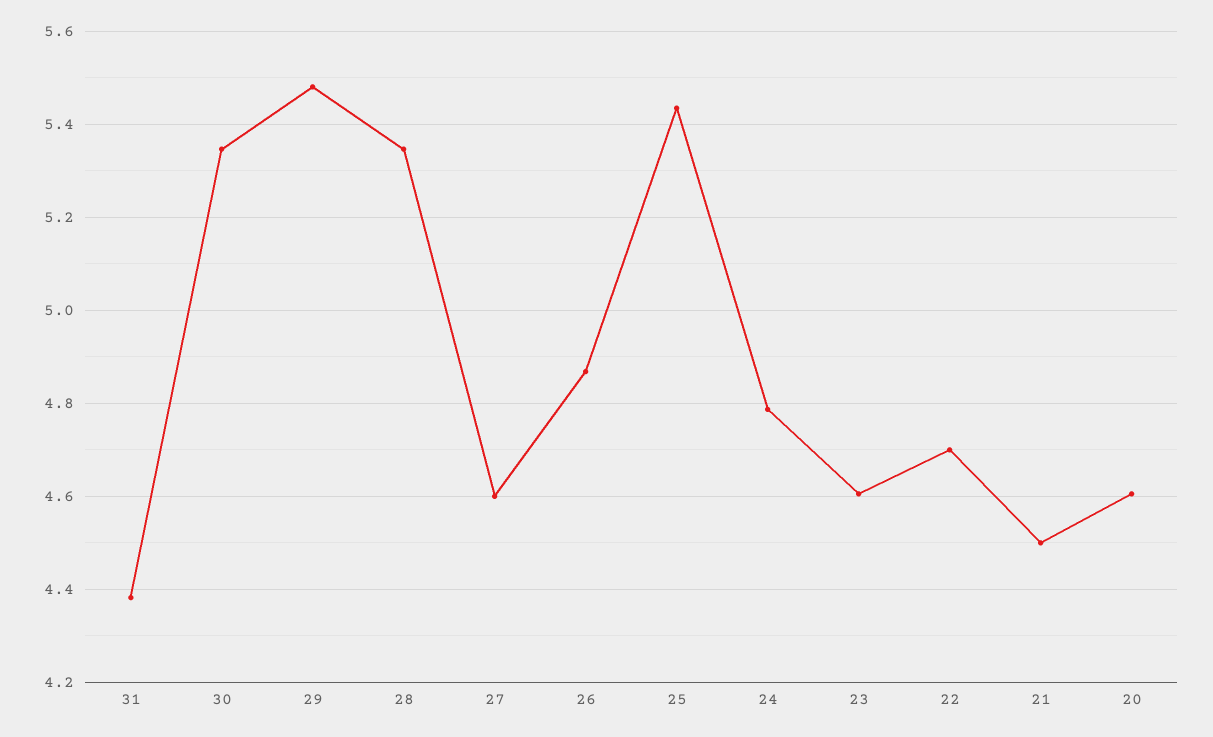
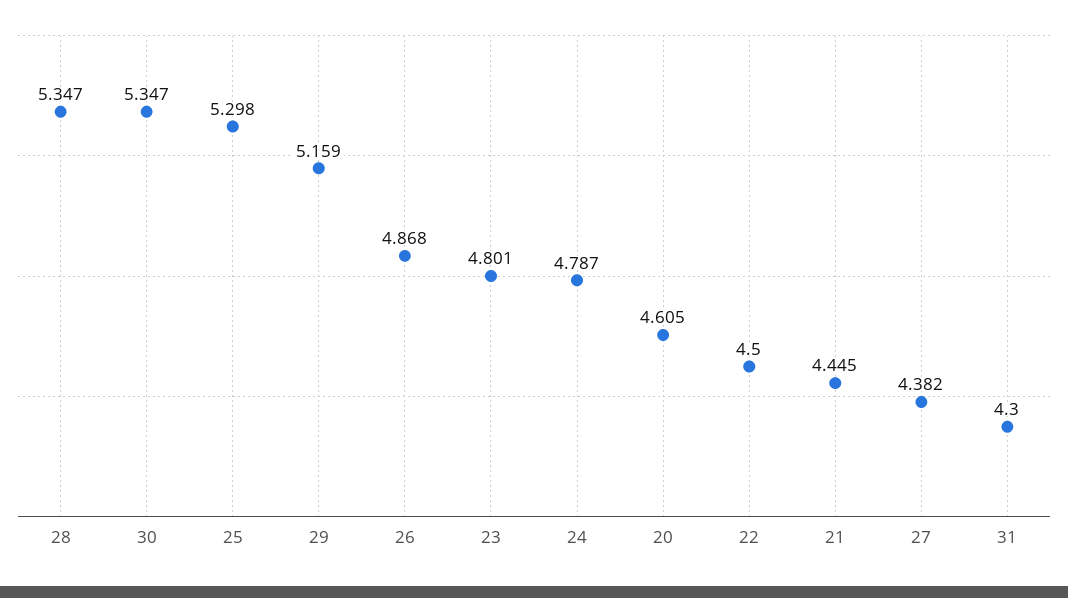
31: 4.38 -> 4.3
29: 5.48 -> 5.159
27: 4.6 -> 4.382
25: 5.44 -> 5.298
23: 4.6 -> 4.801
22: 4.7 -> 4.5
21: 4.5 -> 4.445

